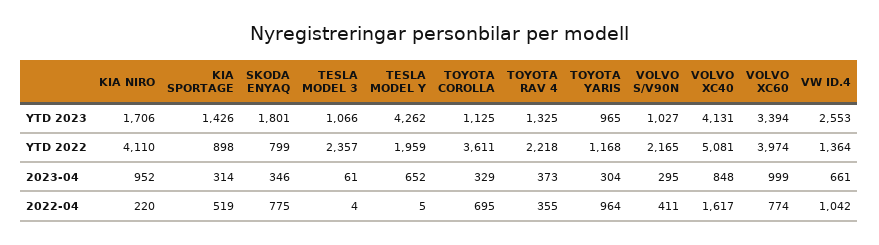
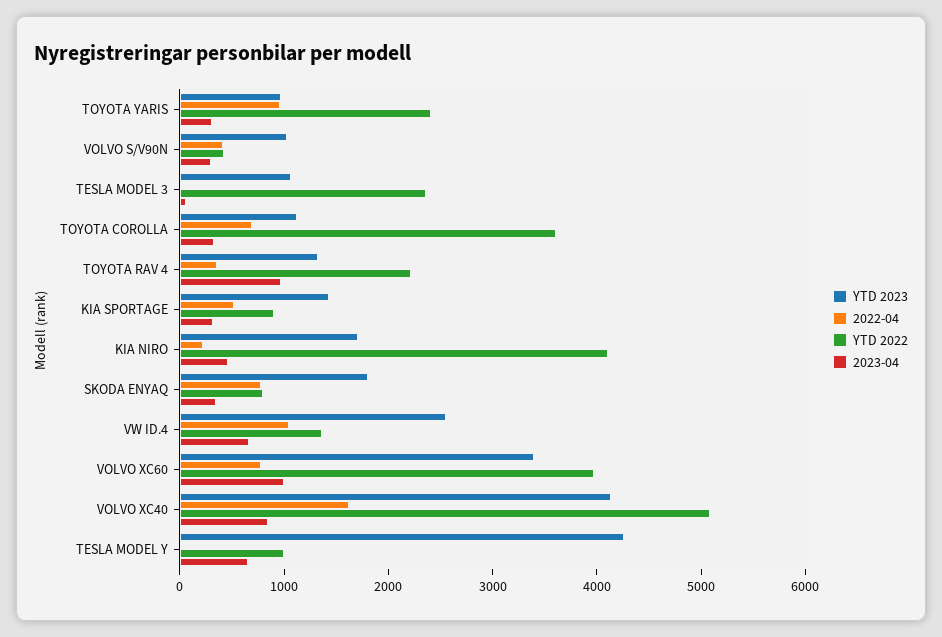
YTD 2022, TESLA MODEL Y: 1959 -> 1000
YTD 2022, TOYOTA YARIS: 1168 -> 2400
YTD 2022, VOLVO S/V90N: 2165 -> 400
2023-04, KIA NIRO: 952 -> 400
2023-04, TOYOTA RAV 4: 373 -> 1000

